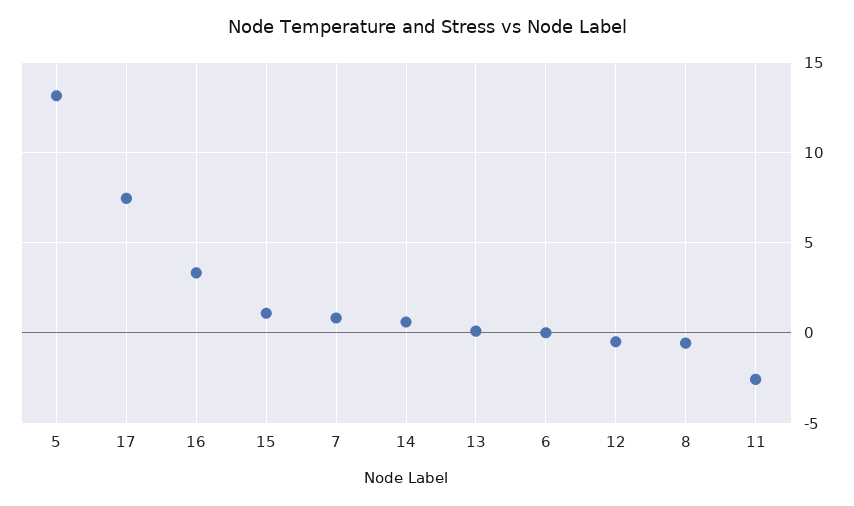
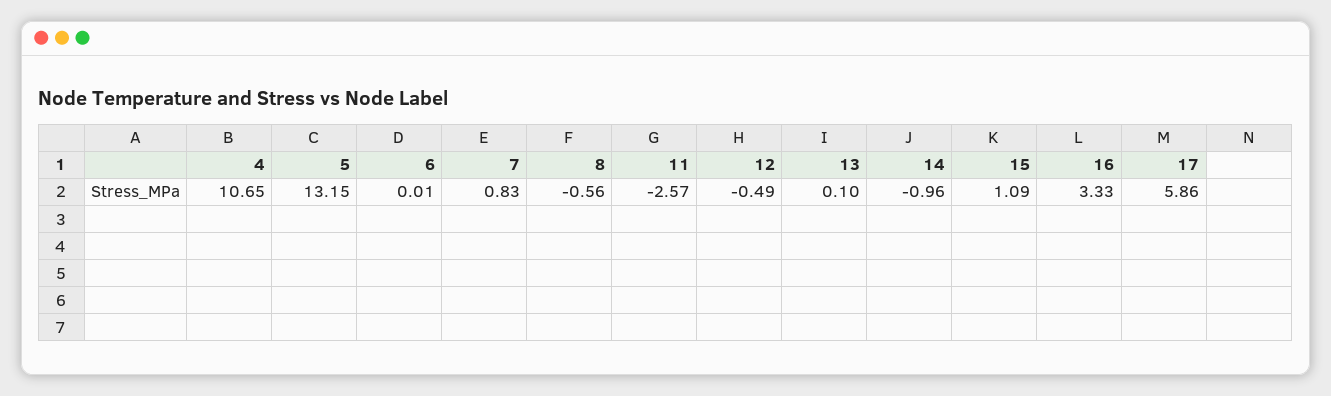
17: 7.5 -> 5.86
14: 0.5 -> -0.96
4: none -> 10.65

